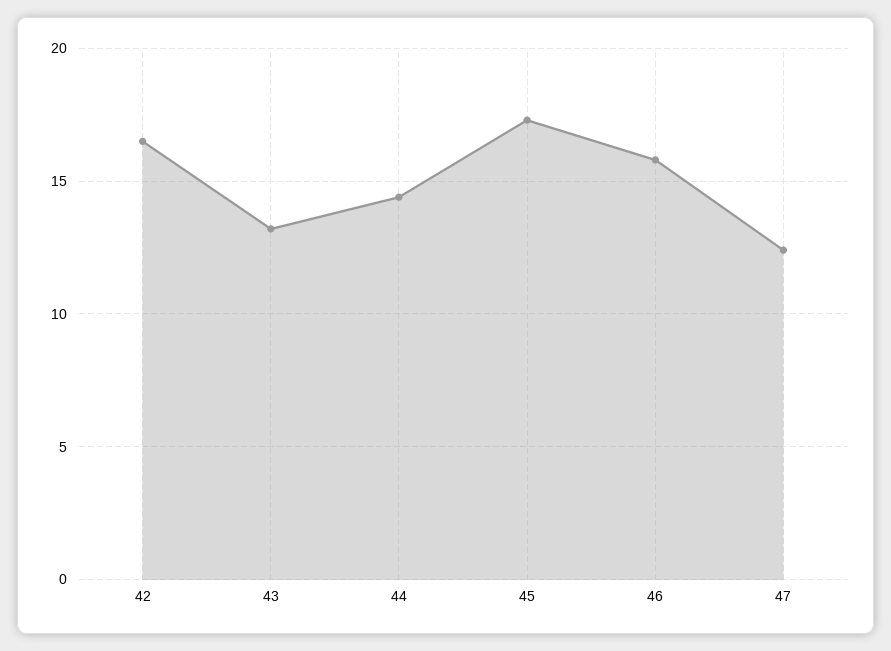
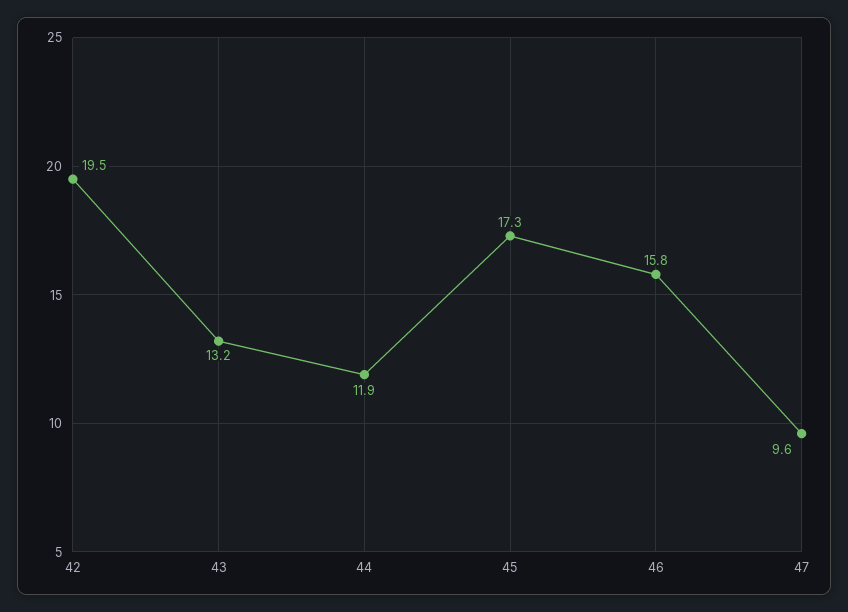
42: 16.5 -> 19.5
44: 14.5 -> 11.9
47: 12.5 -> 9.6

